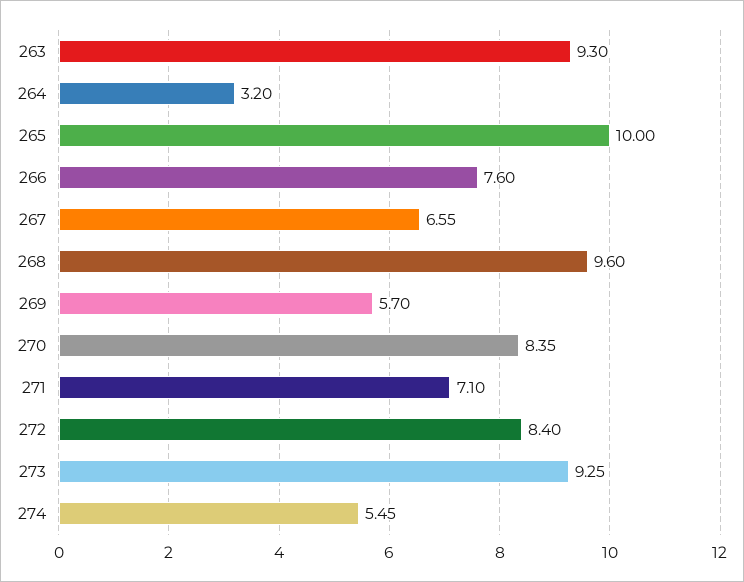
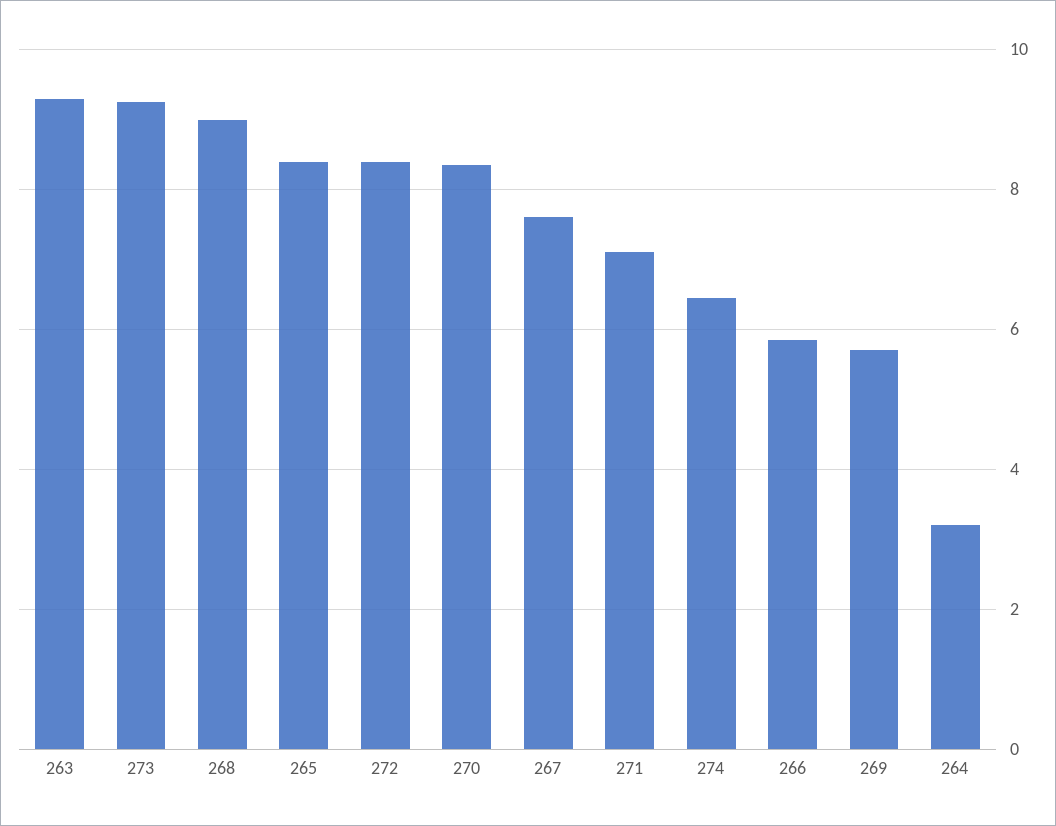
265: 10 -> 8.4
266: 7.6 -> 5.8
267: 6.55 -> 7.6
268: 9.6 -> 9
274: 5.45 -> 6.4

